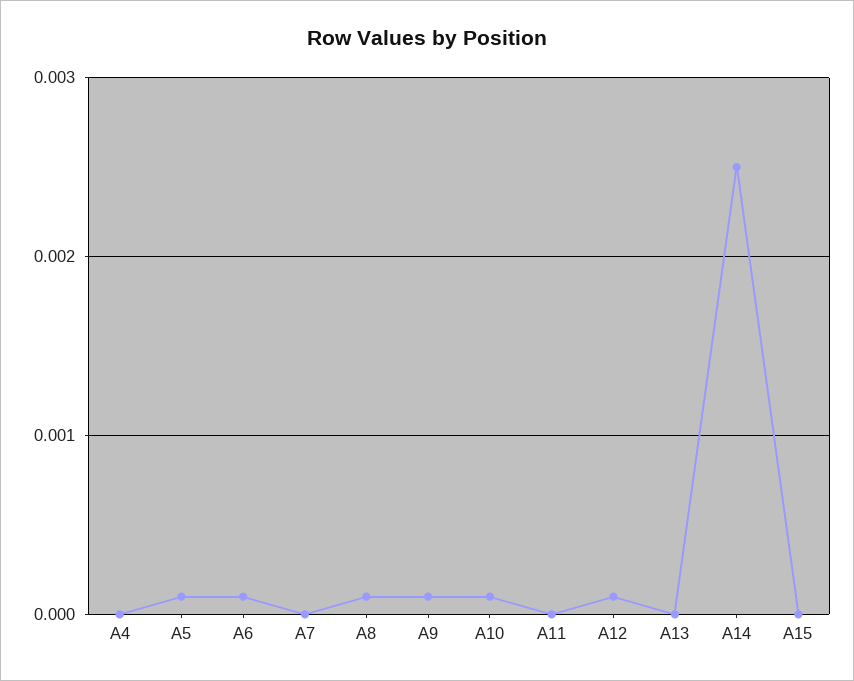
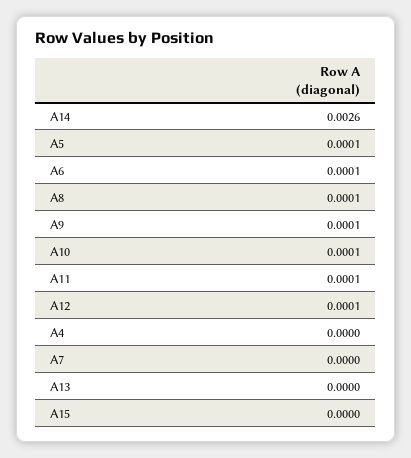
A11: 0 -> 0.0001
A14: 0.0025 -> 0.0026

